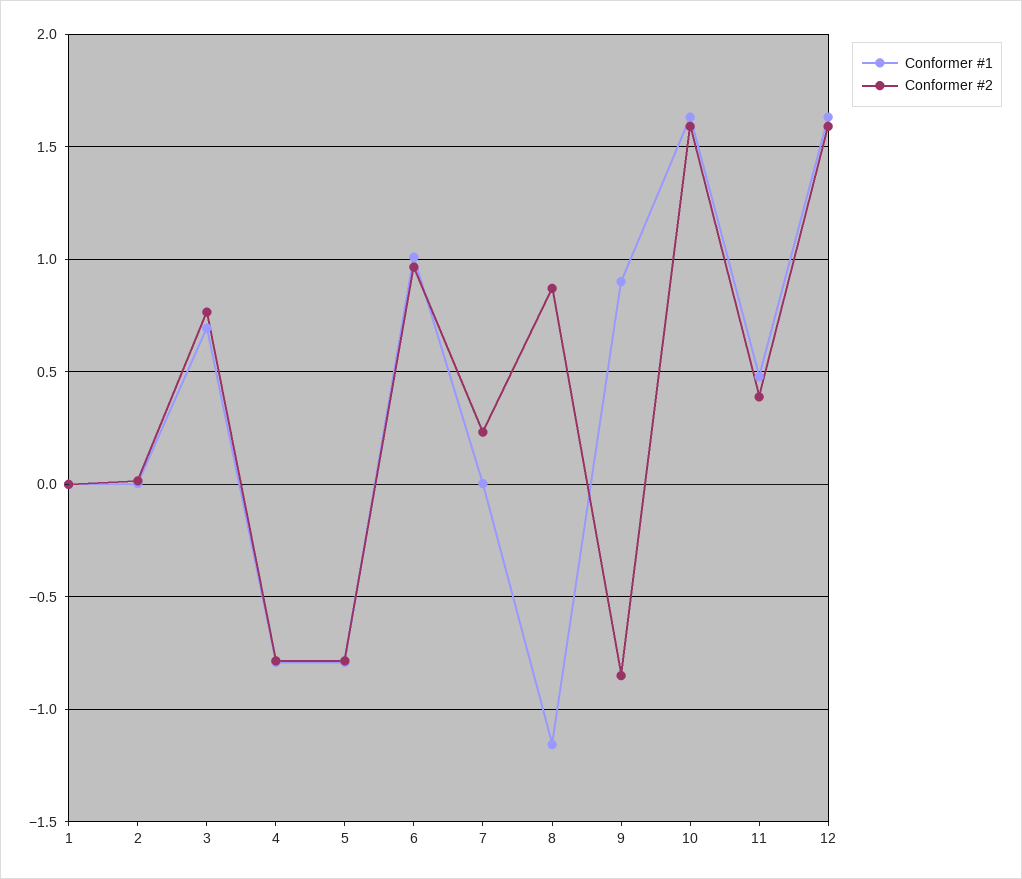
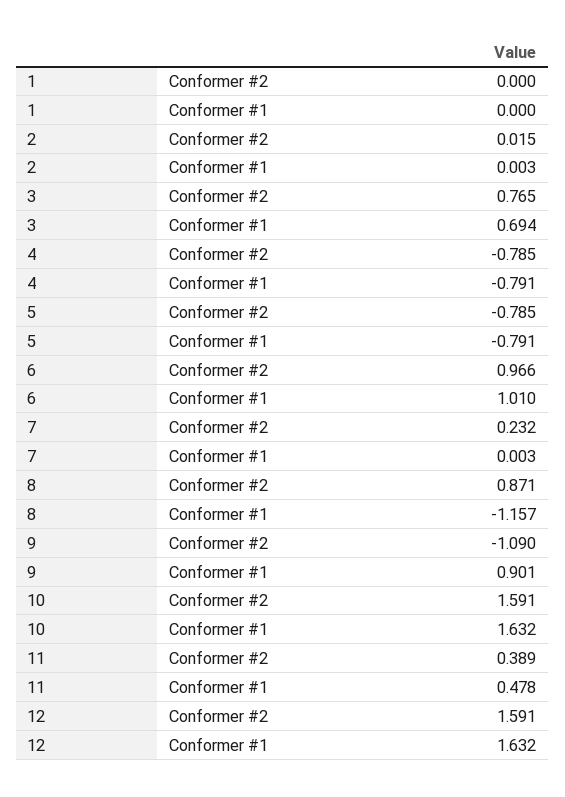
Conformer #2, 9: -0.85 -> -1.09

